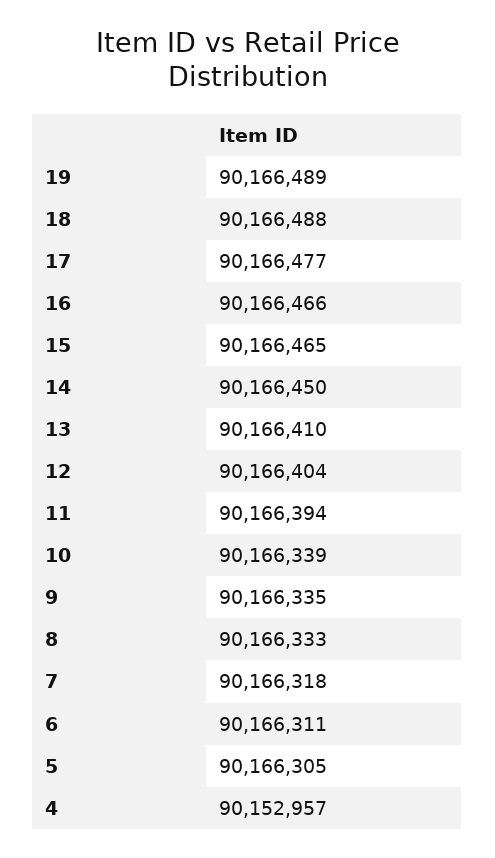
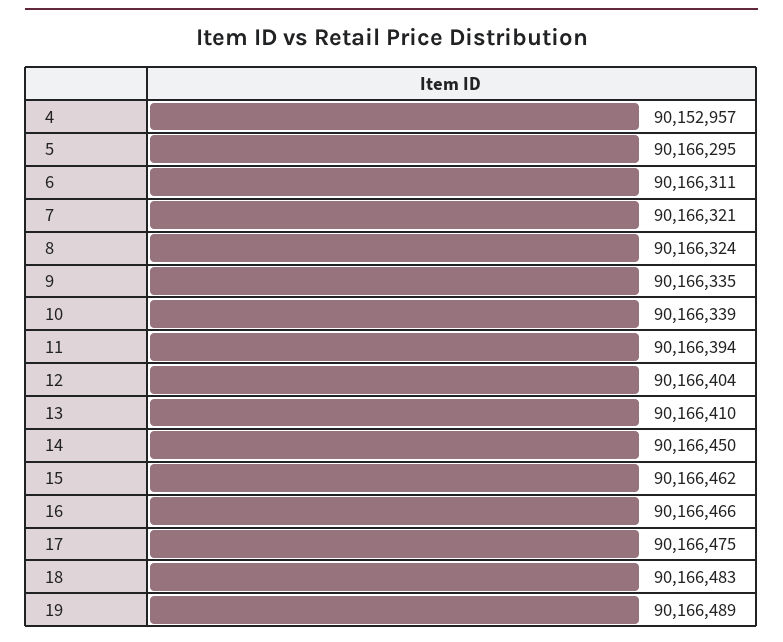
18: 90166488 -> 90166483
17: 90166477 -> 90166475
15: 90166465 -> 90166462
8: 90166333 -> 90166324
7: 90166318 -> 90166321
5: 90166305 -> 90166295

